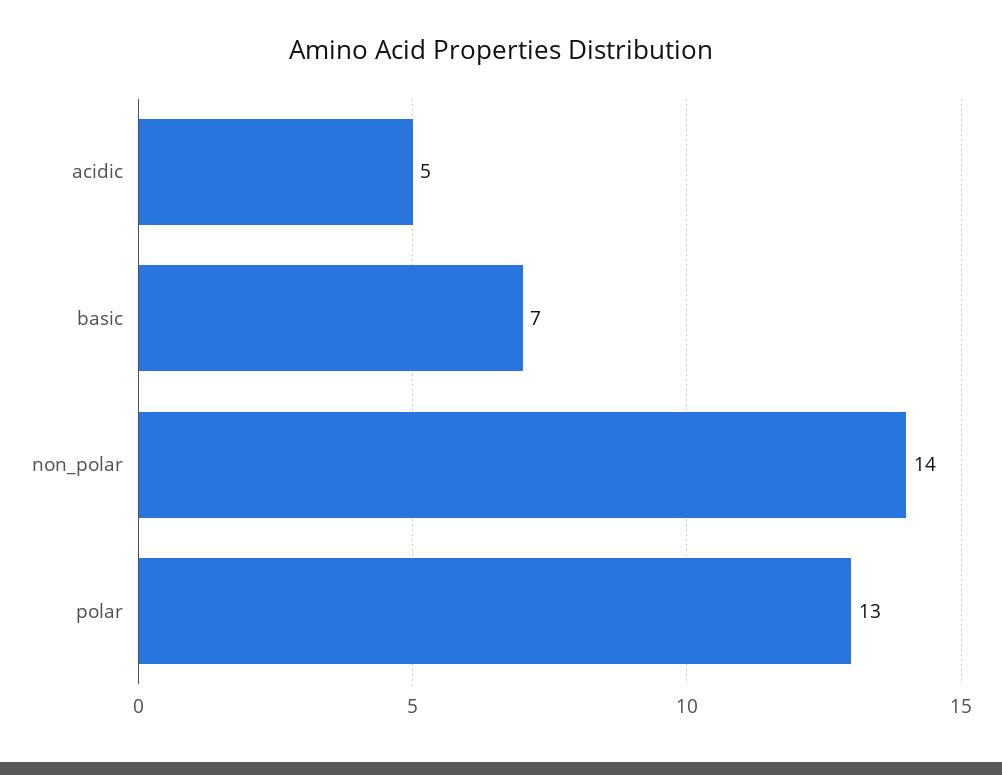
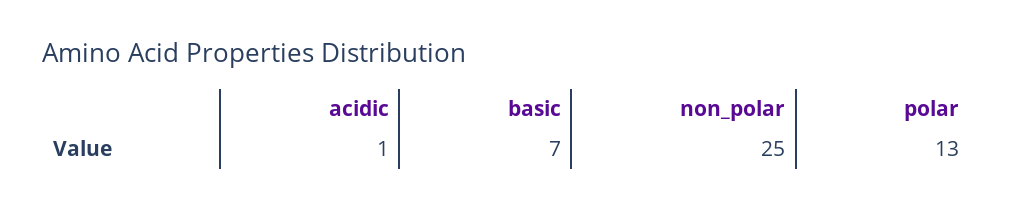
acidic: 5 -> 1
non_polar: 14 -> 25

